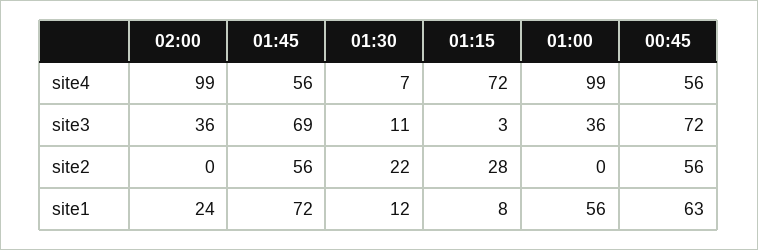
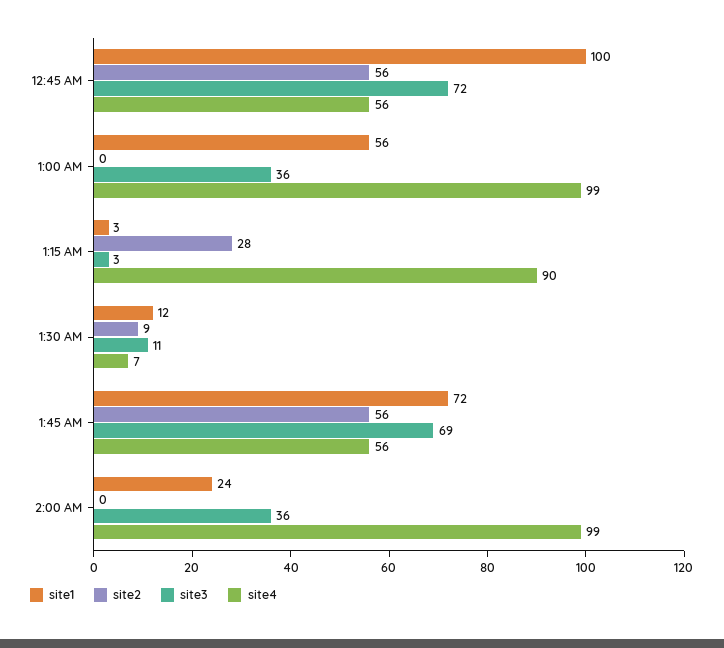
site4, 01:15: 72 -> 90
site2, 01:30: 22 -> 9
site1, 01:15: 8 -> 3
site1, 00:45: 63 -> 100

